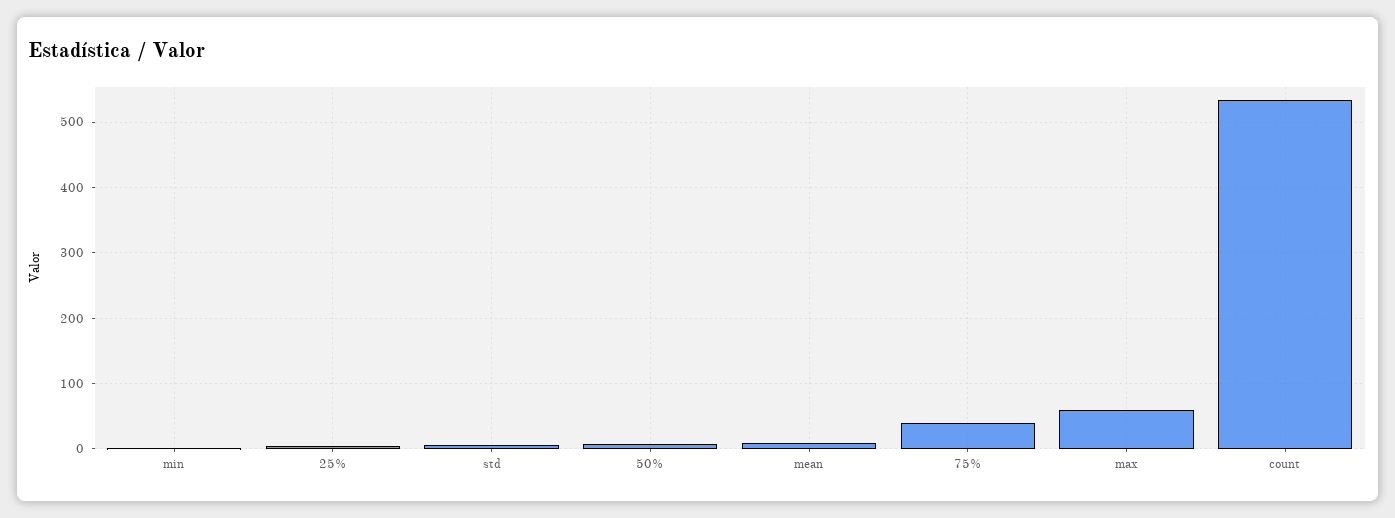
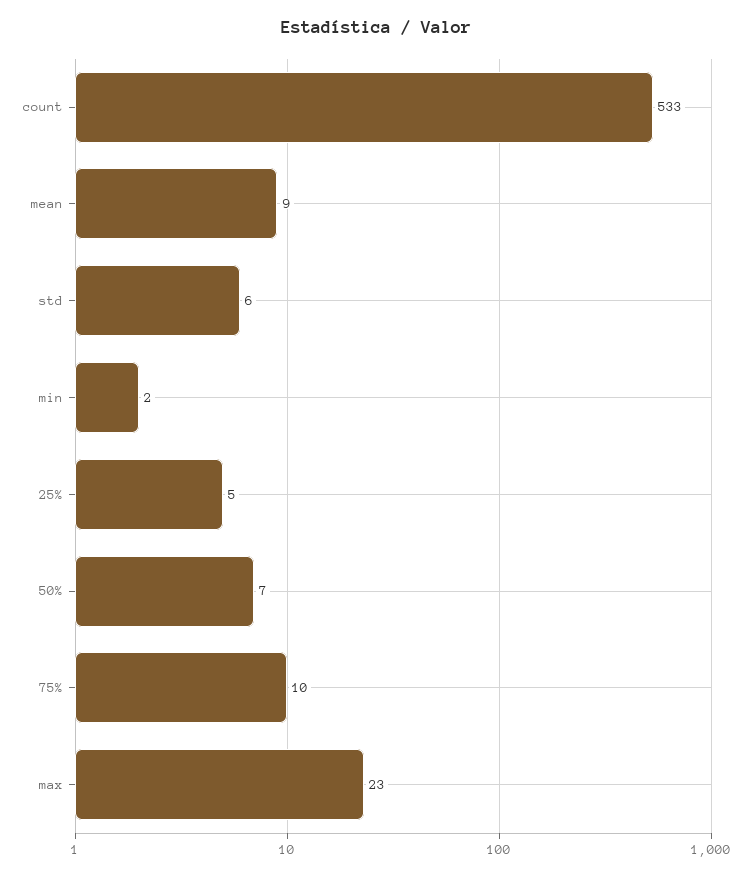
75%: 40 -> 10
max: 60 -> 23

